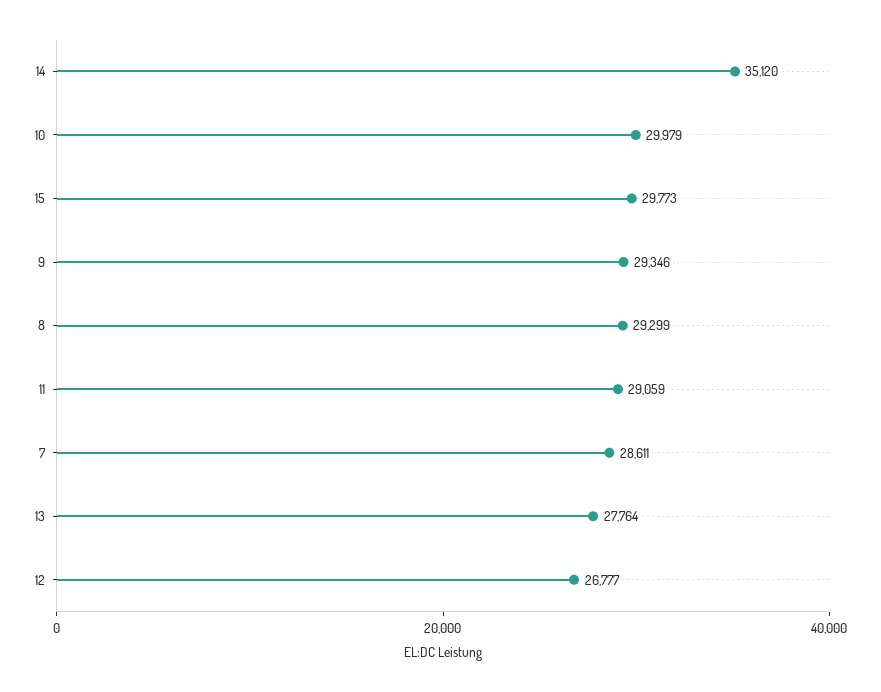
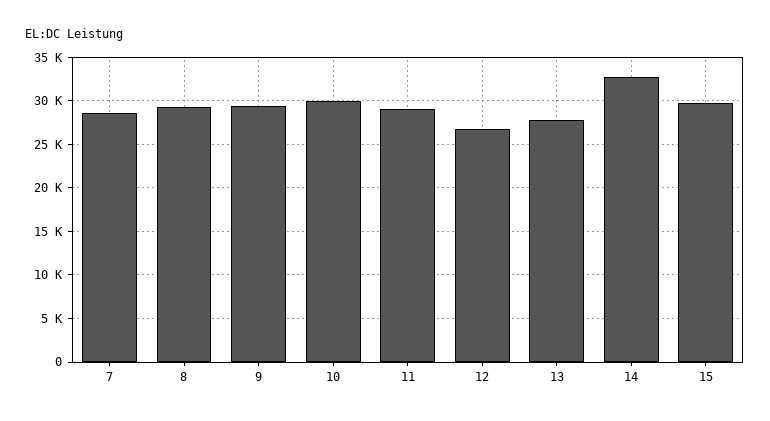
14: 35120 -> 33000

